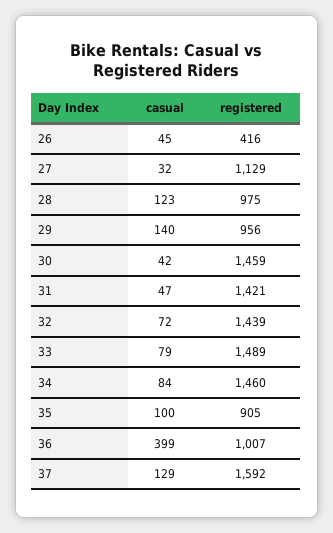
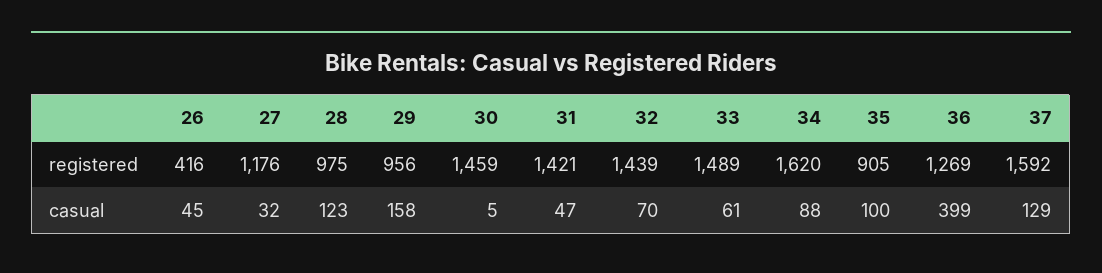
registered, 27: 1129 -> 1176
casual, 29: 140 -> 158
casual, 30: 42 -> 5
casual, 32: 72 -> 70
casual, 33: 79 -> 61
casual, 34: 84 -> 88
registered, 34: 1460 -> 1620
registered, 36: 1007 -> 1269

